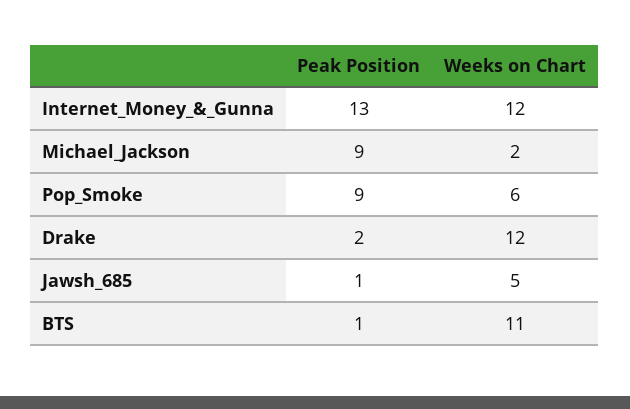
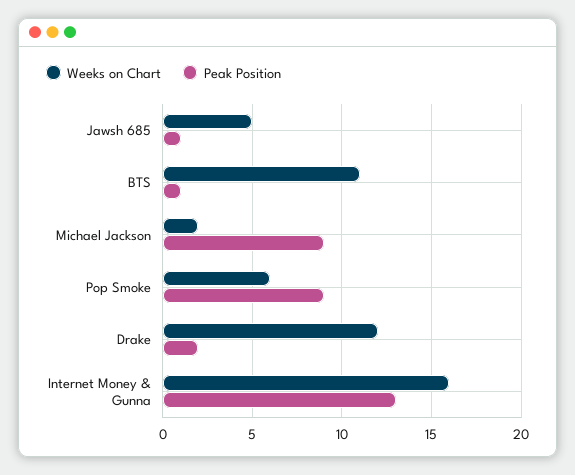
Weeks on Chart, Internet_Money_&_Gunna: 12 -> 16

